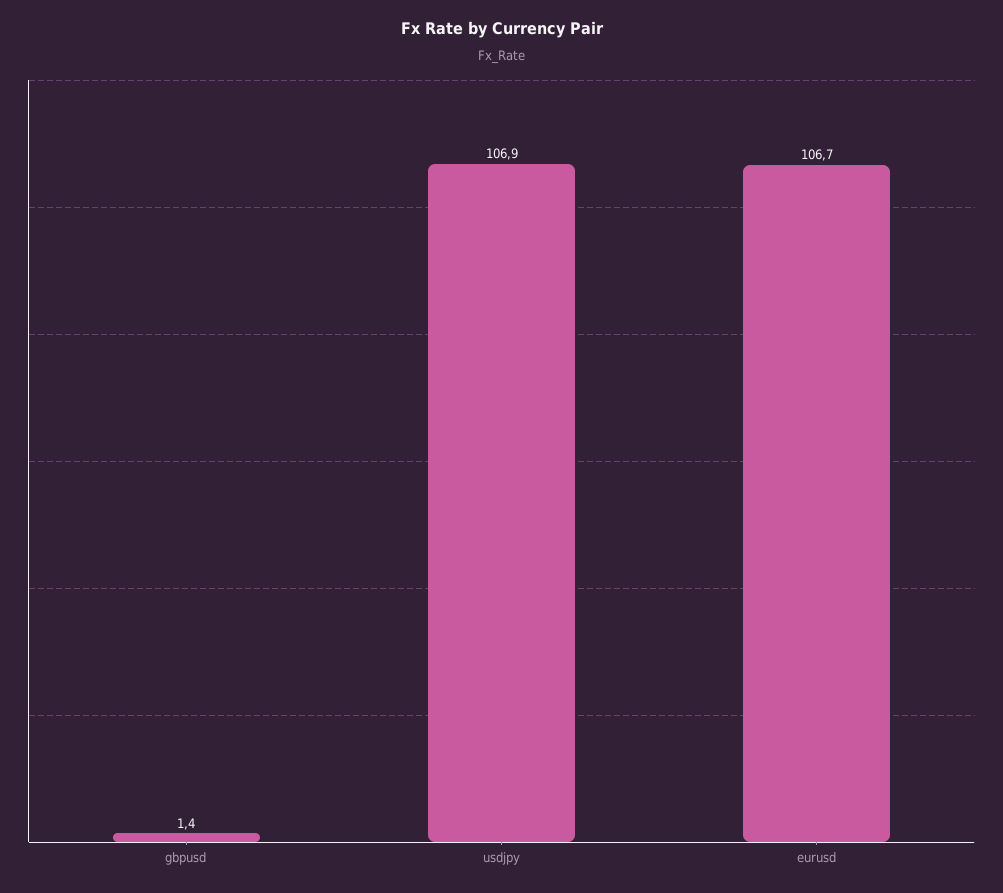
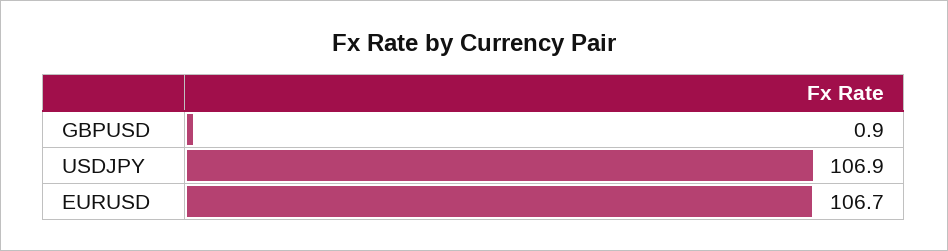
gbpusd: 1.4 -> 0.9

